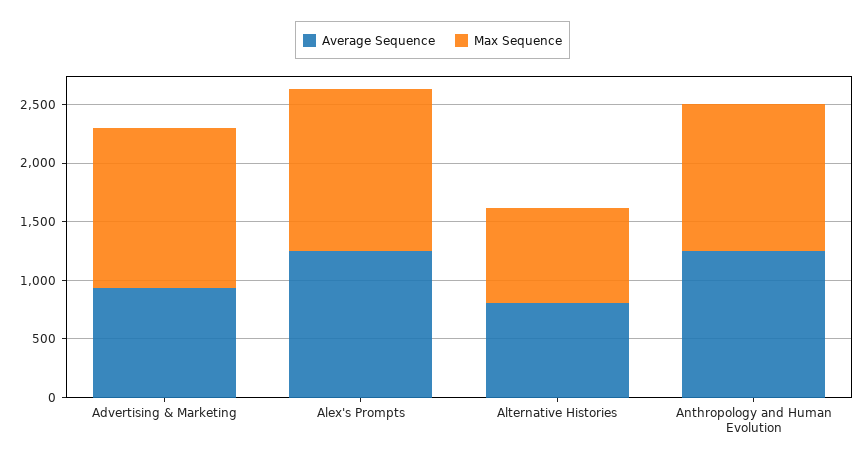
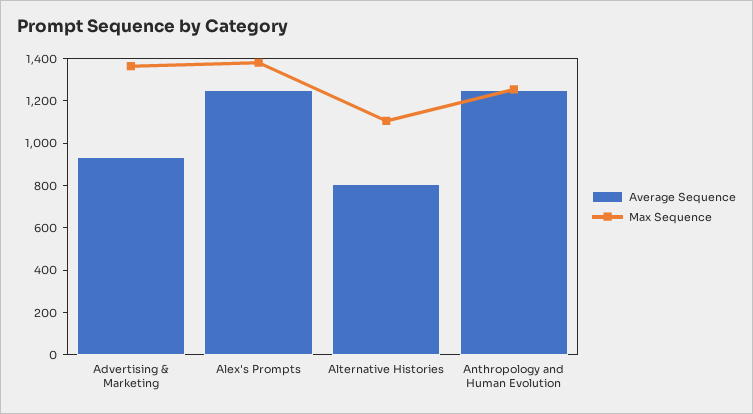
Max Sequence, Alternative Histories: 800 -> 1100

